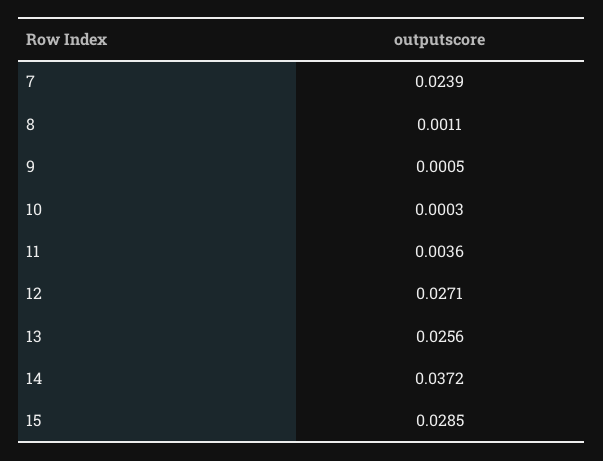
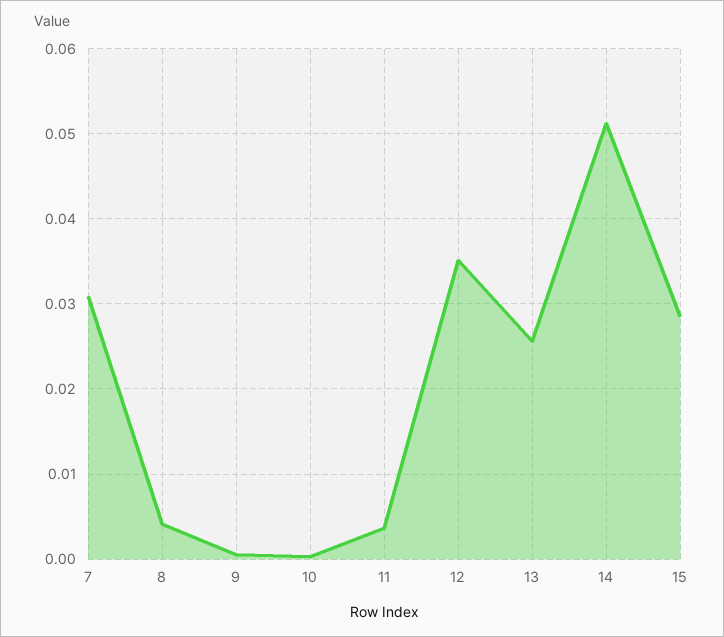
7: 0.0239 -> 0.031
8: 0.0011 -> 0.004
12: 0.0271 -> 0.035
14: 0.0372 -> 0.051

